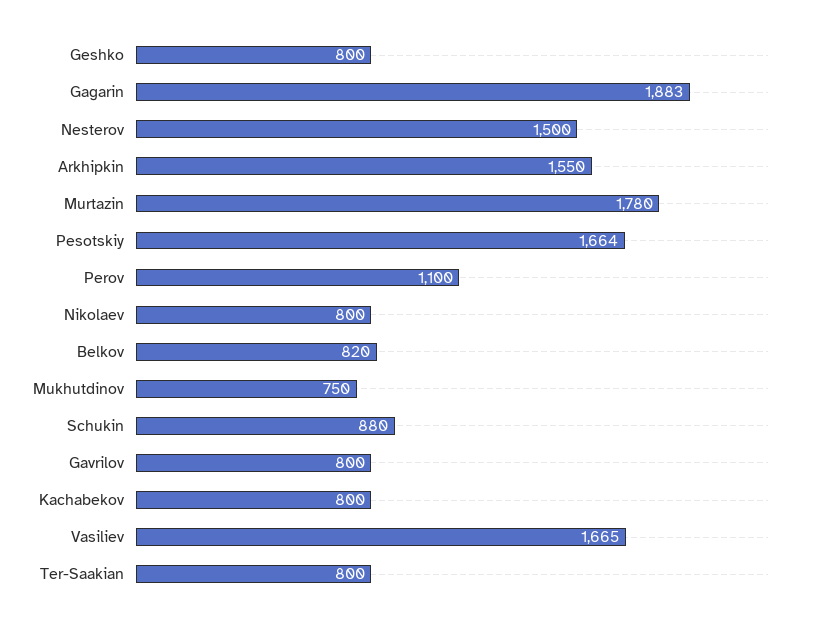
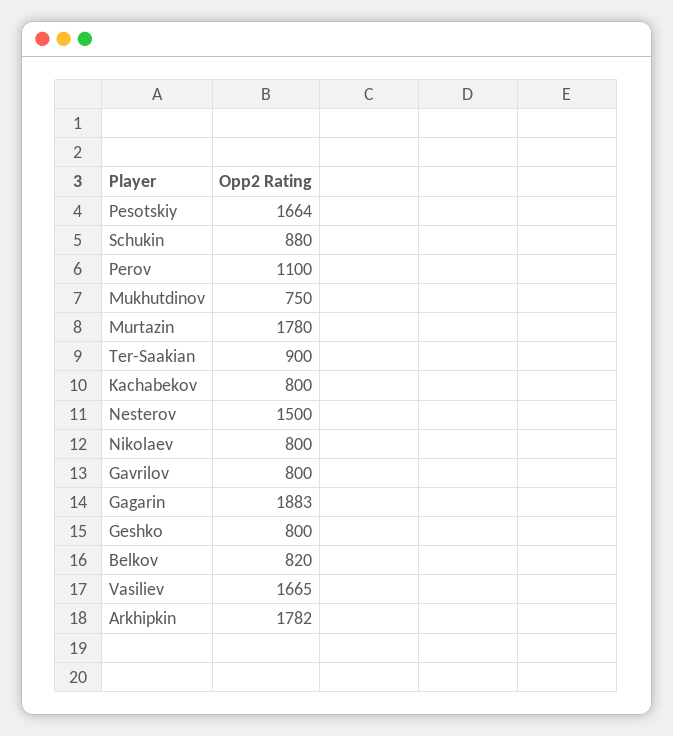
Arkhipkin: 1550 -> 1782
Ter-Saakian: 800 -> 900

